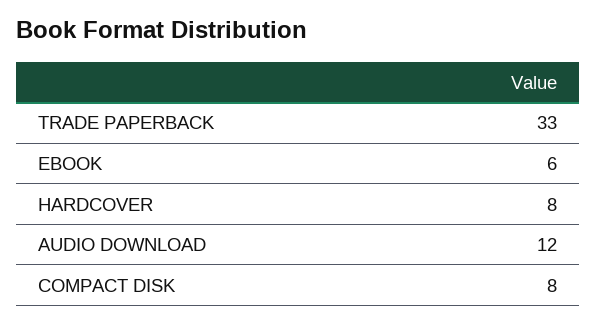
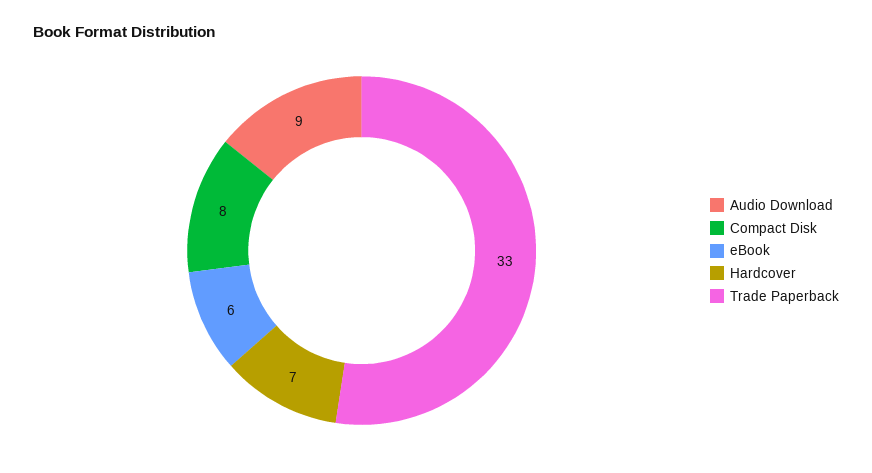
HARDCOVER: 8 -> 7
AUDIO DOWNLOAD: 12 -> 9

